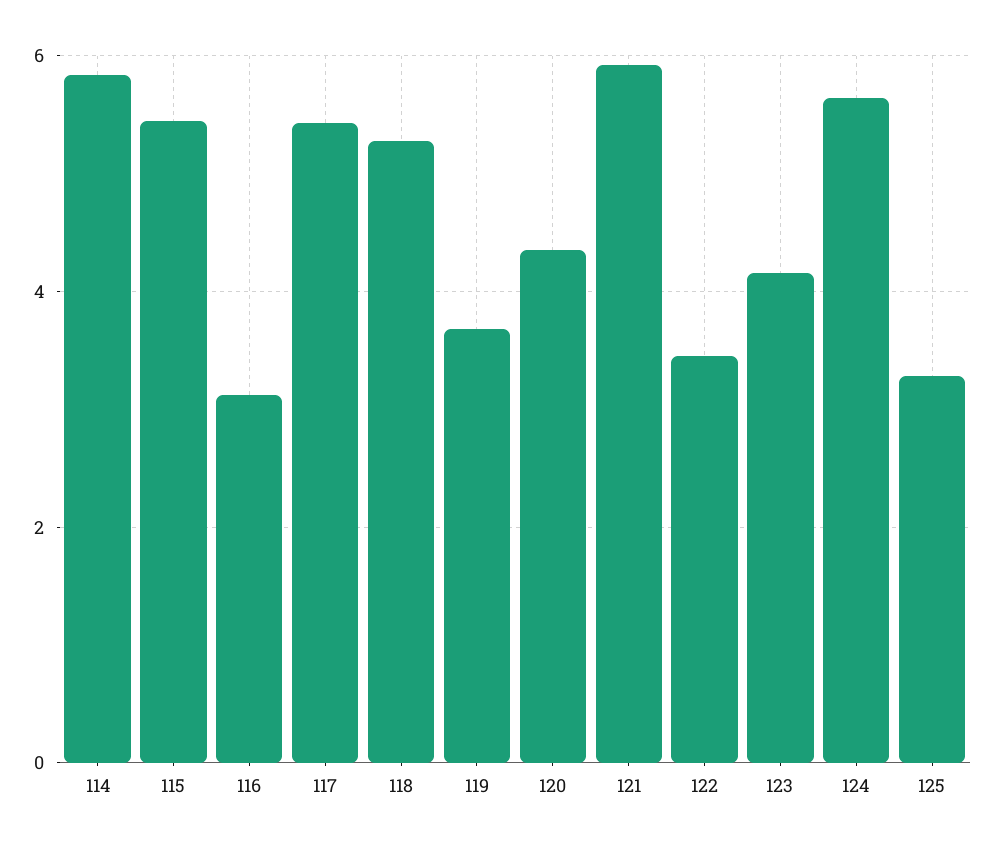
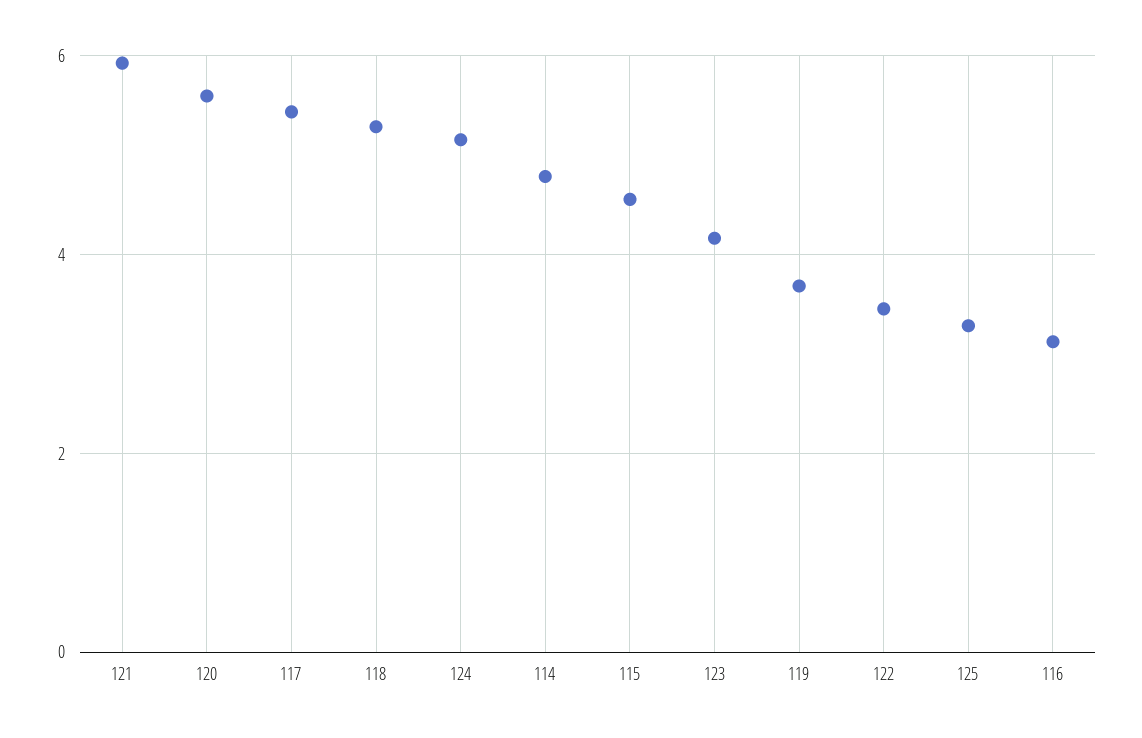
114: 5.8 -> 4.8
115: 5.4 -> 4.6
120: 4.4 -> 5.6
124: 5.6 -> 5.2

